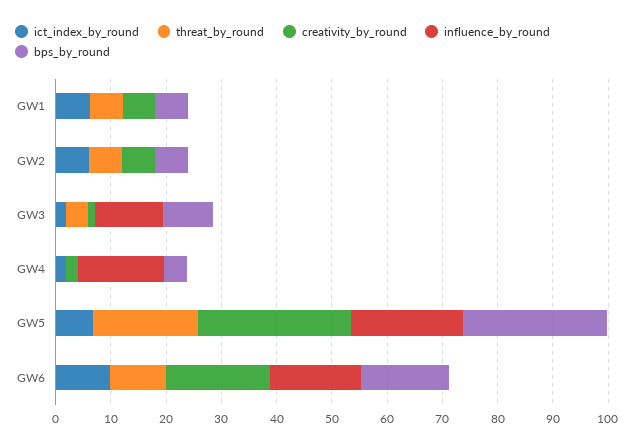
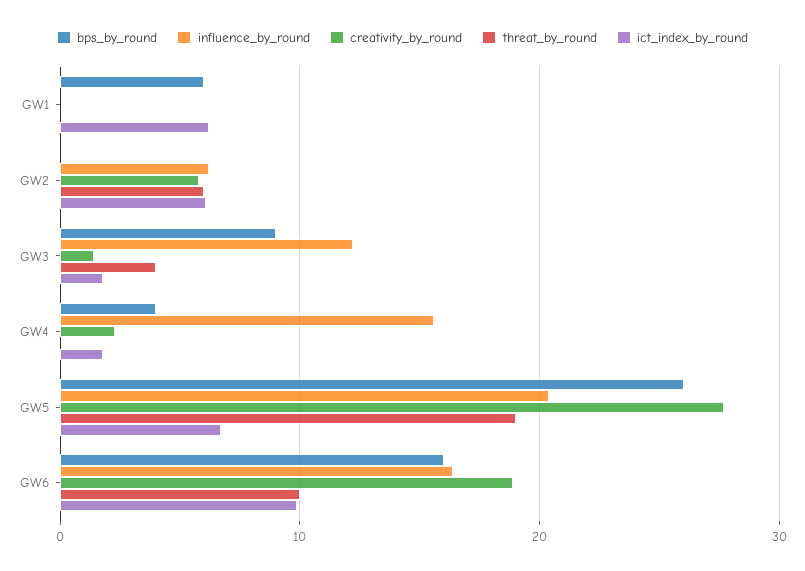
threat_by_round, GW1: 6 -> 0
creativity_by_round, GW1: 6 -> 0
influence_by_round, GW2: 0 -> 6
bps_by_round, GW2: 6 -> 0

